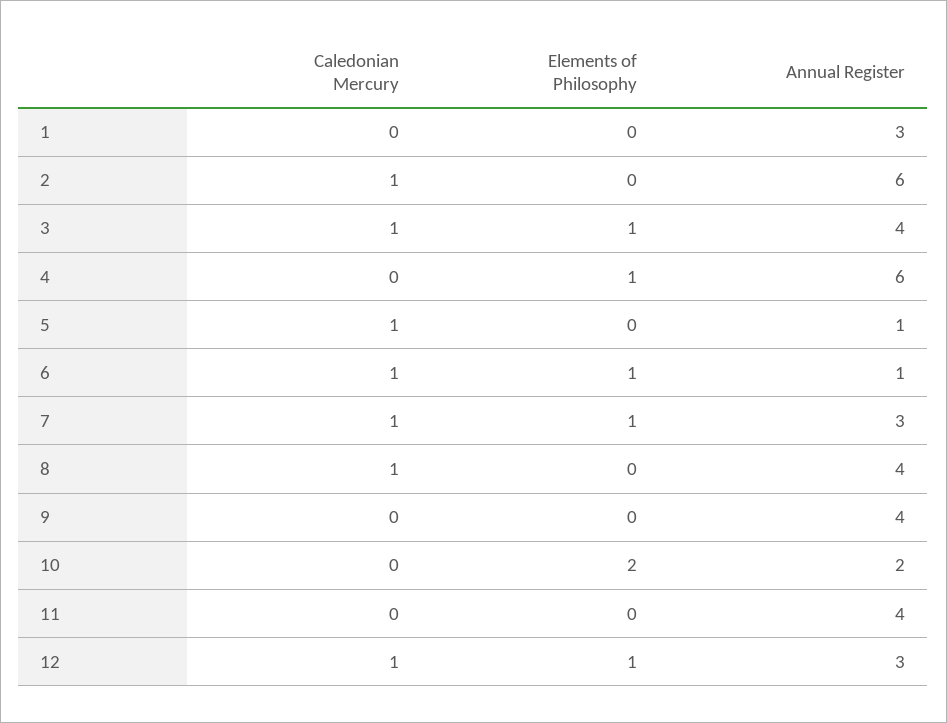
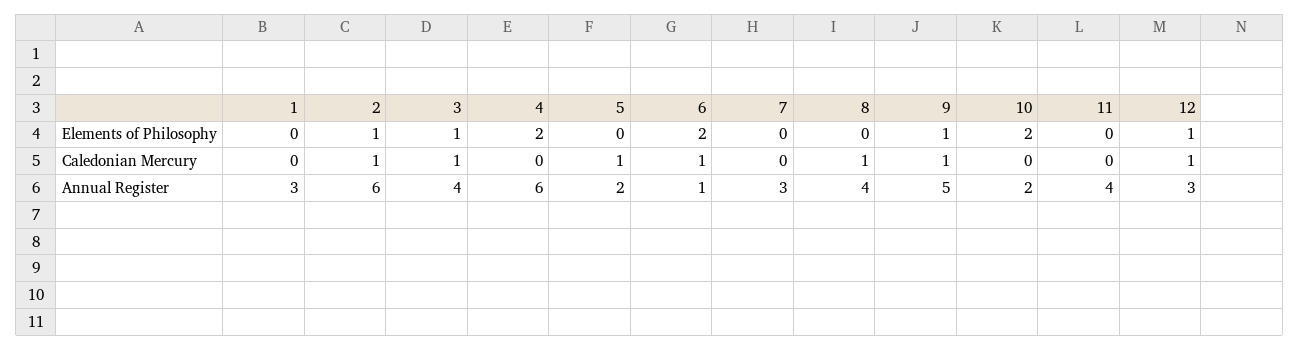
Elements of Philosophy, 2: 0 -> 1
Elements of Philosophy, 4: 1 -> 2
Annual Register, 5: 1 -> 2
Elements of Philosophy, 6: 1 -> 2
Caledonian Mercury, 7: 1 -> 0
Elements of Philosophy, 7: 1 -> 0
Caledonian Mercury, 9: 0 -> 1
Elements of Philosophy, 9: 0 -> 1
Annual Register, 9: 4 -> 5

